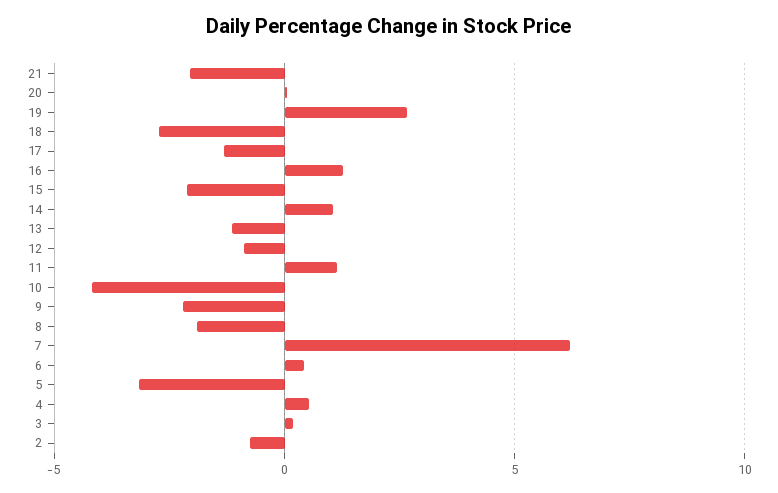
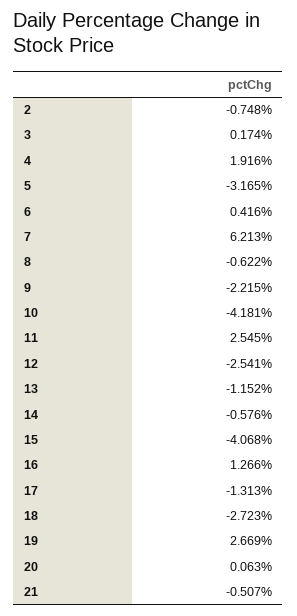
21: -2 -> -0.507
15: -2 -> -4.068
14: 1 -> -0.576
12: -1 -> -2.541
11: 1 -> 2.545
8: -2 -> -0.622
4: 0.5 -> 1.916

